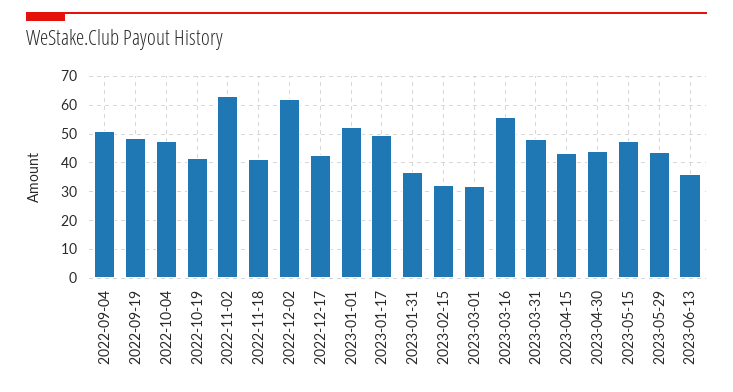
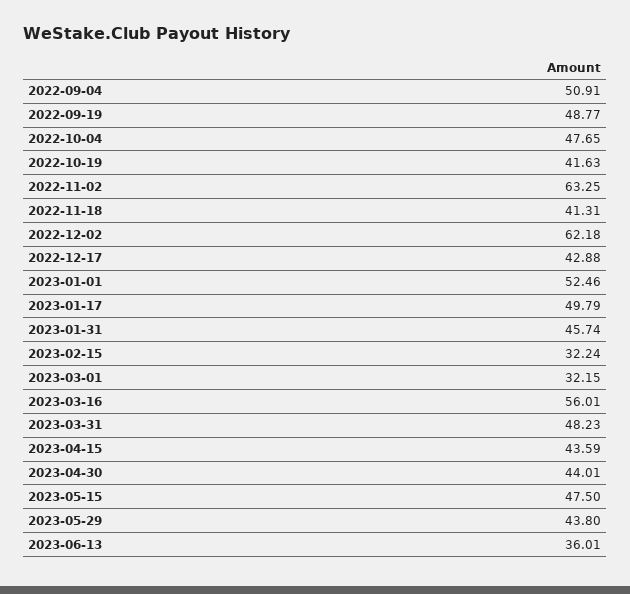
2023-01-31: 37.5 -> 45.74

